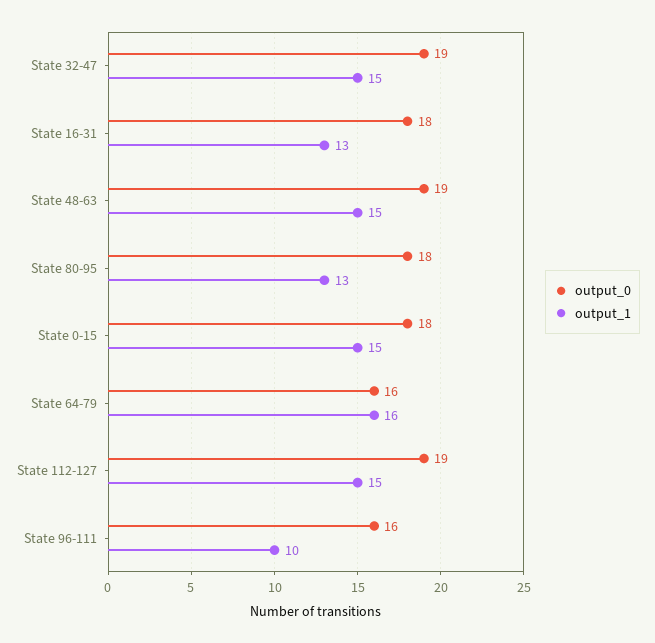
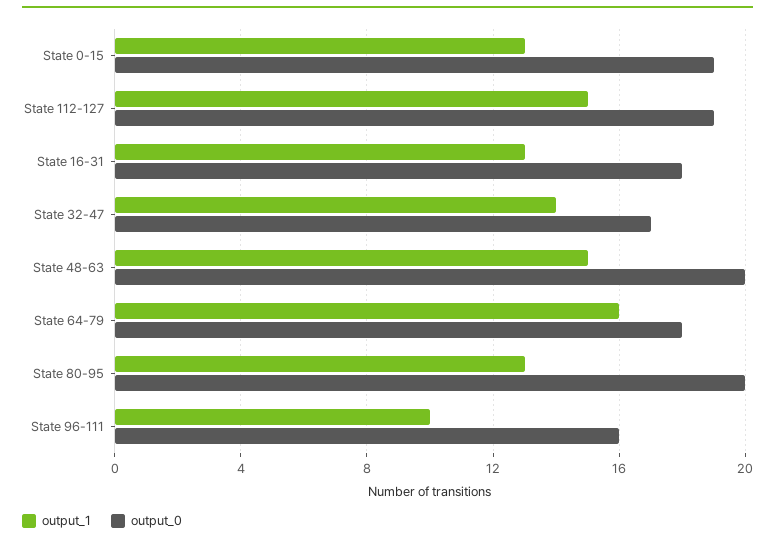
output_0, State 32-47: 19 -> 17
output_1, State 32-47: 15 -> 14
output_0, State 48-63: 19 -> 20
output_0, State 80-95: 18 -> 20
output_0, State 0-15: 18 -> 19
output_1, State 0-15: 15 -> 13
output_0, State 64-79: 16 -> 18

